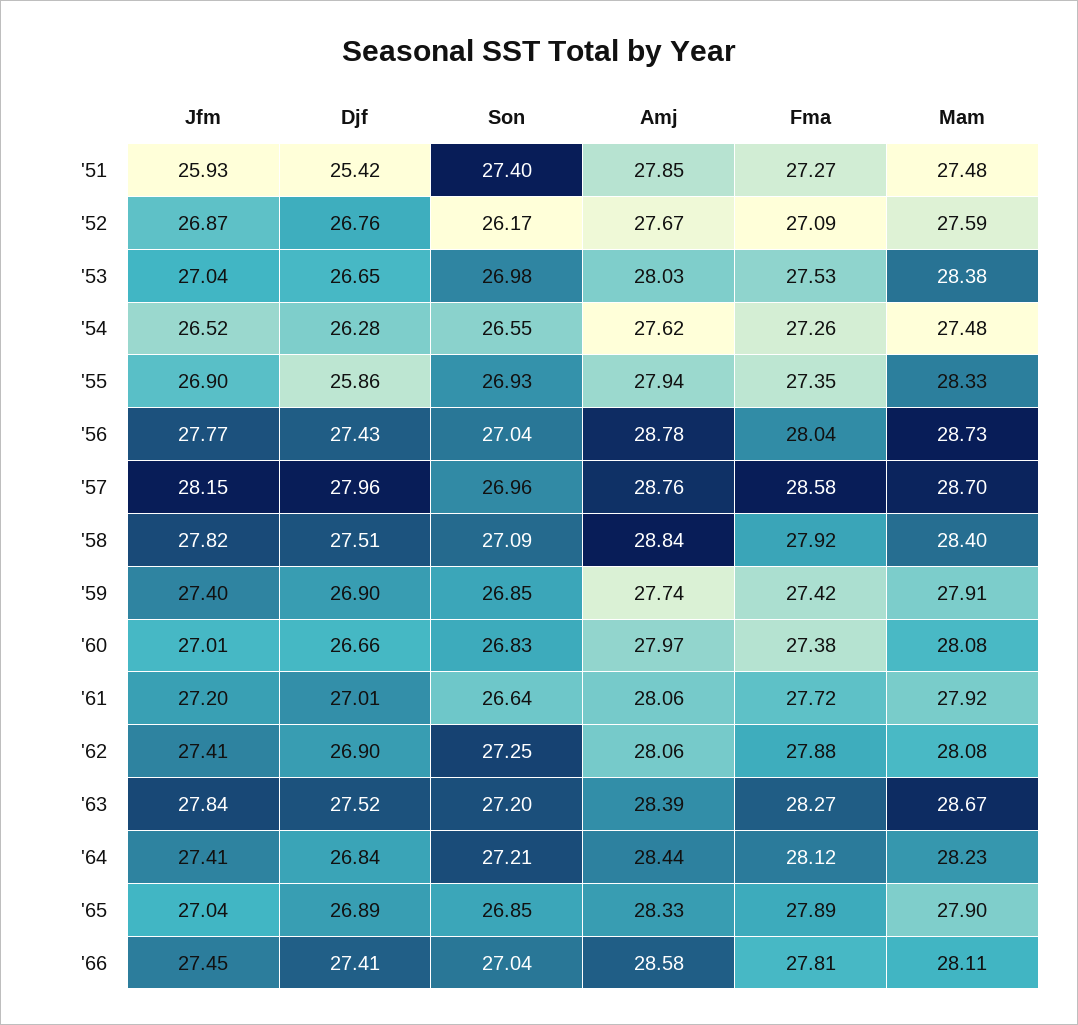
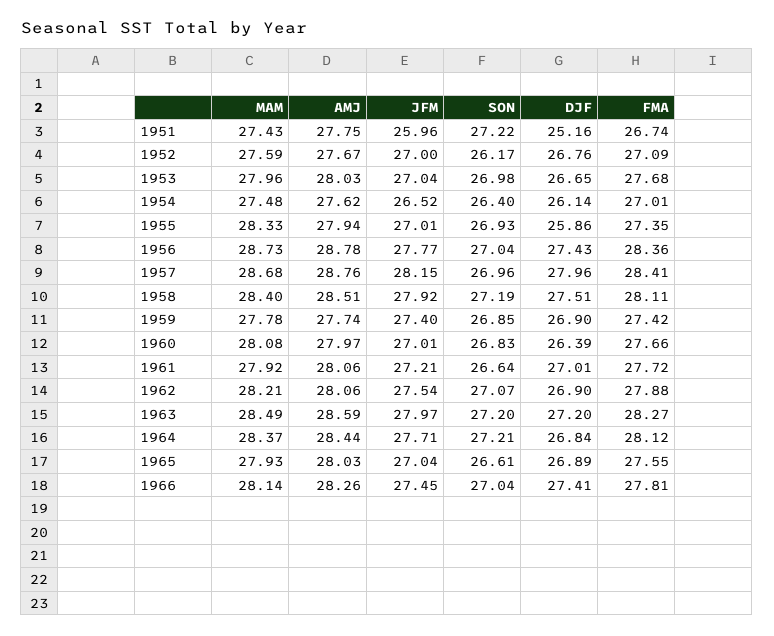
Jfm, '51: 25.93 -> 25.96
Djf, '51: 25.42 -> 25.16
Son, '51: 27.4 -> 27.22
Amj, '51: 27.85 -> 27.75
Fma, '51: 27.27 -> 26.74
Mam, '51: 27.48 -> 27.43
Jfm, '52: 26.87 -> 27
Fma, '53: 27.53 -> 27.68
Mam, '53: 28.38 -> 27.96
Djf, '54: 26.28 -> 26.14
Son, '54: 26.55 -> 26.4
Fma, '54: 27.26 -> 27.01
Jfm, '55: 26.9 -> 27.01
Fma, '56: 28.04 -> 28.36
Fma, '57: 28.58 -> 28.41
Mam, '57: 28.7 -> 28.68
Jfm, '58: 27.82 -> 27.92
Son, '58: 27.09 -> 27.19
Amj, '58: 28.84 -> 28.51
Fma, '58: 27.92 -> 28.11
Mam, '59: 27.91 -> 27.78
Djf, '60: 26.66 -> 26.39
Fma, '60: 27.38 -> 27.66
Jfm, '61: 27.2 -> 27.21
Jfm, '62: 27.41 -> 27.54
Son, '62: 27.25 -> 27.07
Mam, '62: 28.08 -> 28.21
Jfm, '63: 27.84 -> 27.97
Djf, '63: 27.52 -> 27.2
Amj, '63: 28.39 -> 28.59
Mam, '63: 28.67 -> 28.49
Jfm, '64: 27.41 -> 27.71
Mam, '64: 28.23 -> 28.37
Son, '65: 26.85 -> 26.61
Amj, '65: 28.33 -> 28.03
Fma, '65: 27.89 -> 27.55
Mam, '65: 27.9 -> 27.93
Amj, '66: 28.58 -> 28.26
Mam, '66: 28.11 -> 28.14

